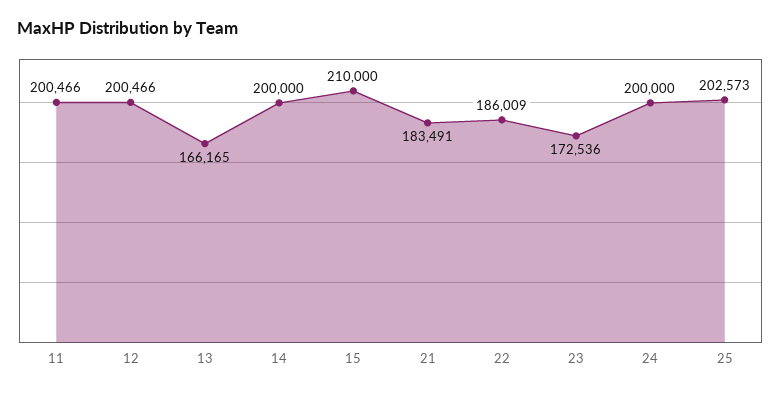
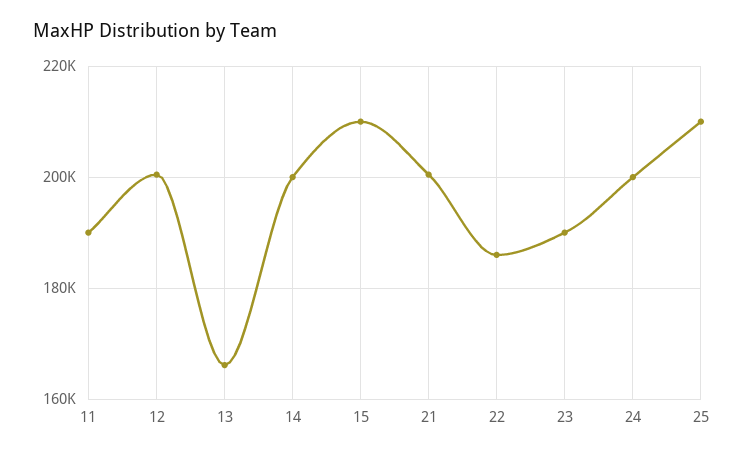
11: 200466 -> 190000
21: 183491 -> 200000
23: 172536 -> 190000
25: 202573 -> 210000

